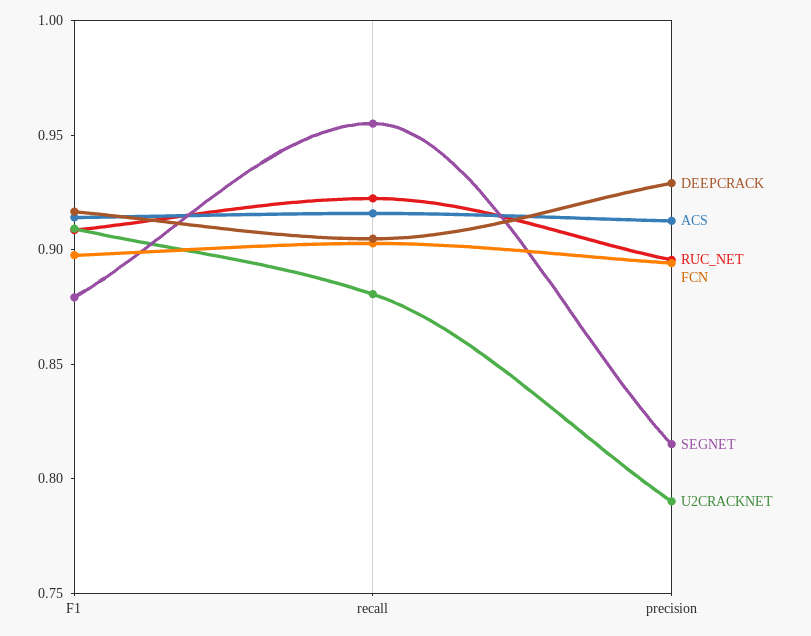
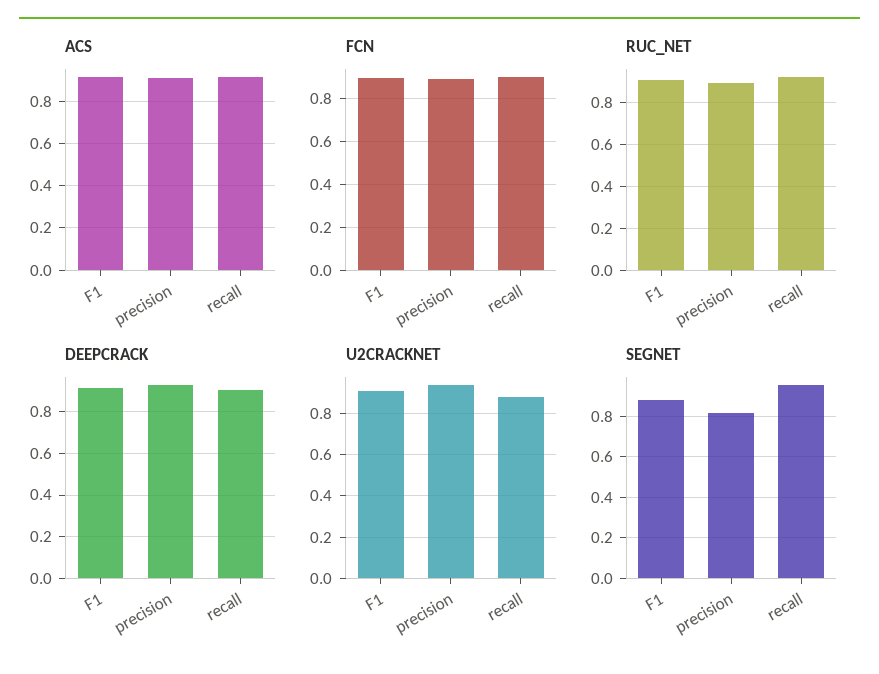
U2CRACKNET, precision: 0.79 -> 0.95

